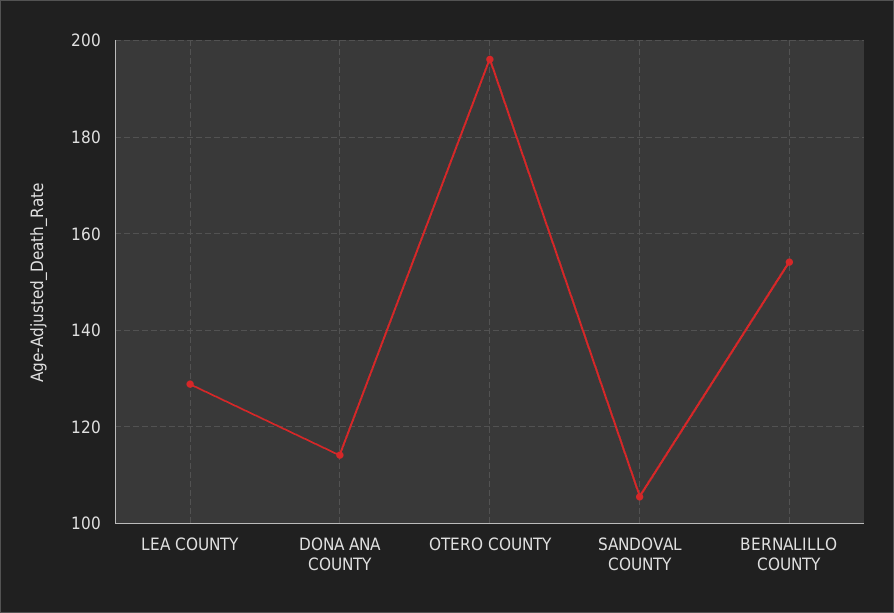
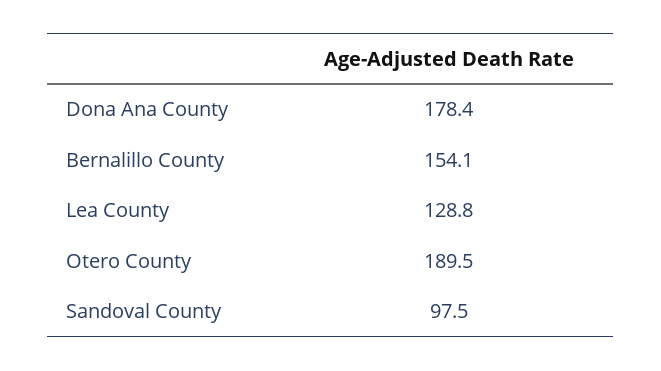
DONA ANA COUNTY: 114 -> 178.4
OTERO COUNTY: 196 -> 189.5
SANDOVAL COUNTY: 106 -> 97.5

